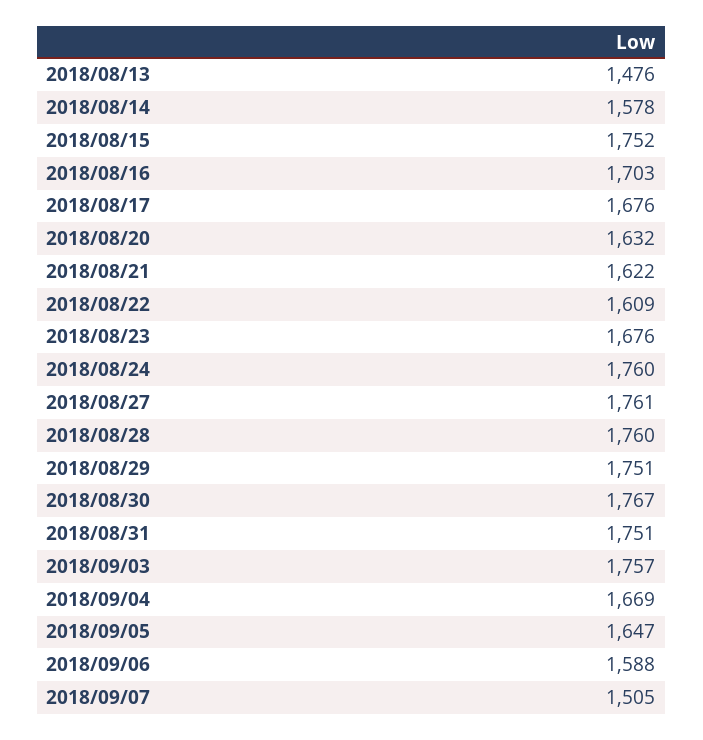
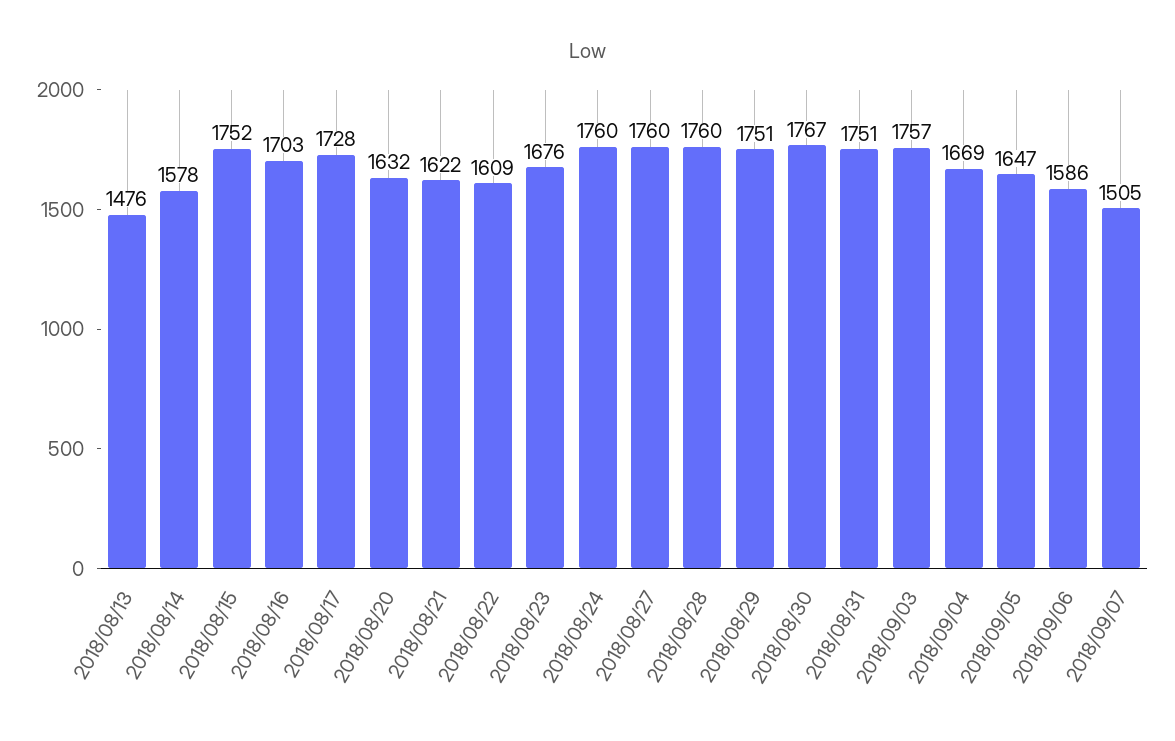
2018/08/17: 1676 -> 1728
2018/08/27: 1761 -> 1760
2018/09/06: 1588 -> 1586

